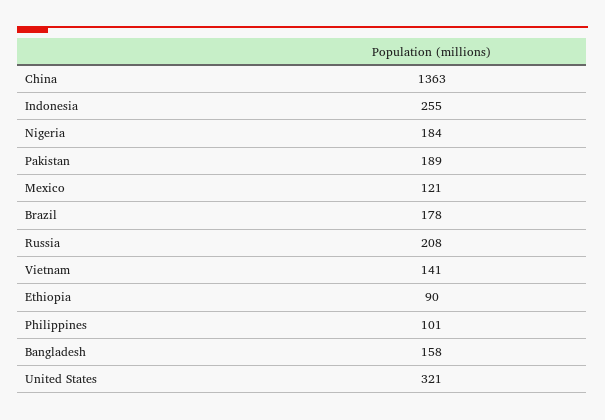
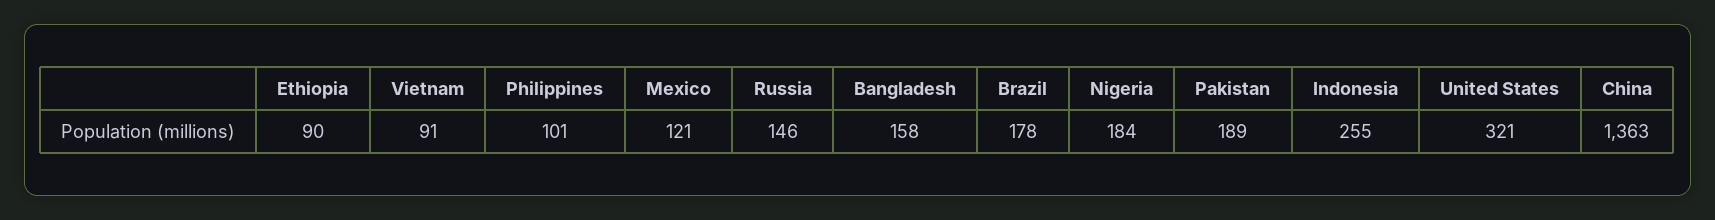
Russia: 208 -> 146
Vietnam: 141 -> 91

